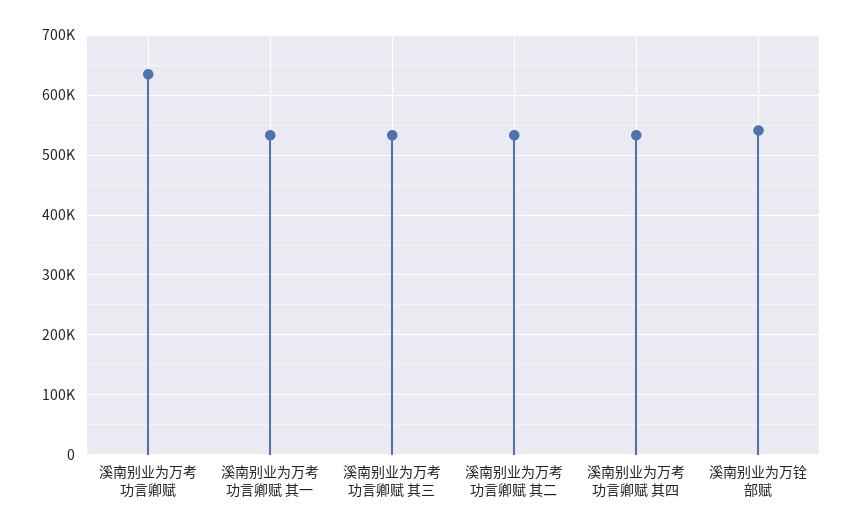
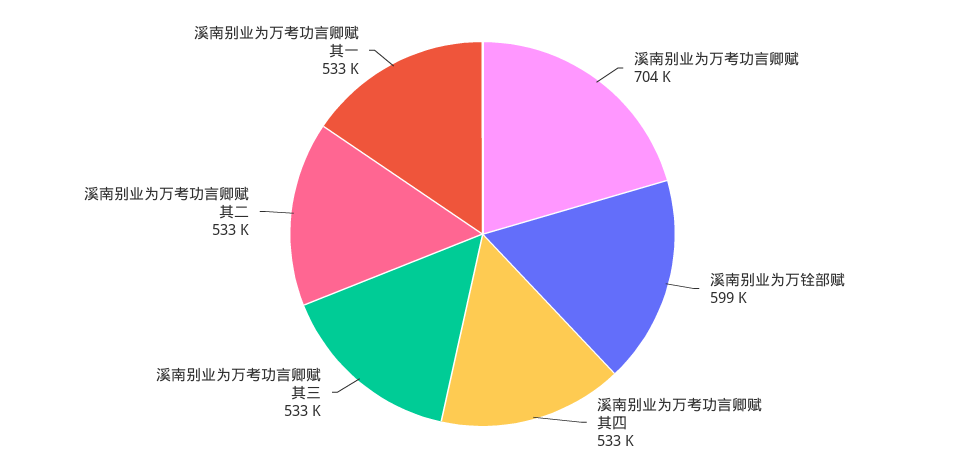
溪南别业为万考功言卿赋: 640000 -> 704000
溪南别业为万铨部赋: 540000 -> 599000

